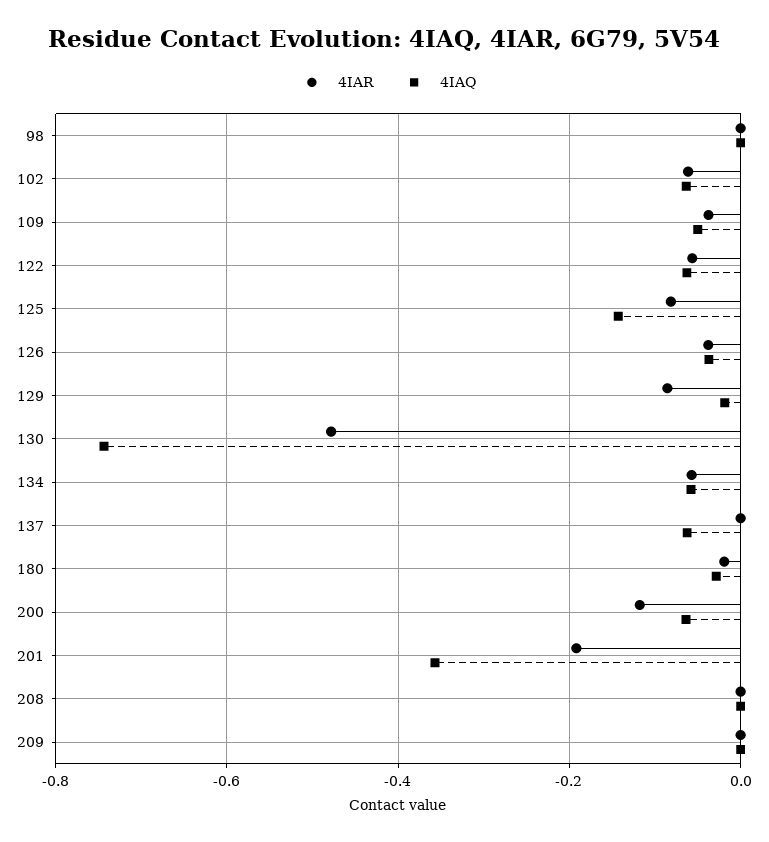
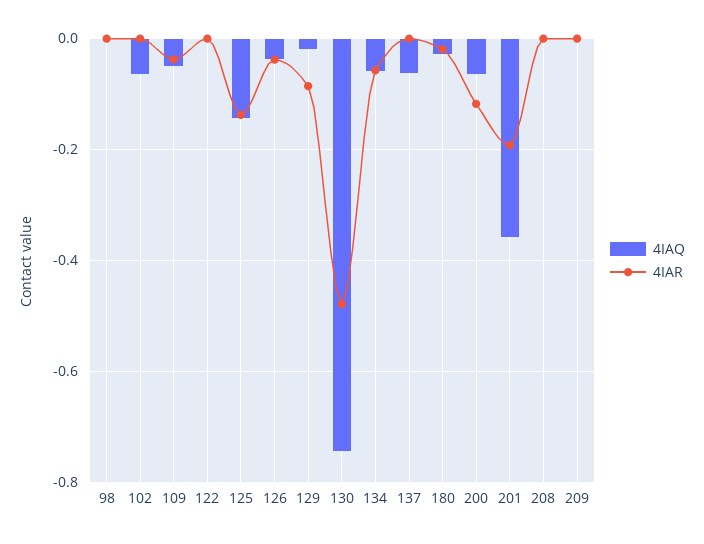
4IAR, 102: -0.06 -> 0
4IAR, 122: -0.06 -> 0
4IAQ, 122: -0.06 -> 0
4IAR, 125: -0.08 -> -0.14

